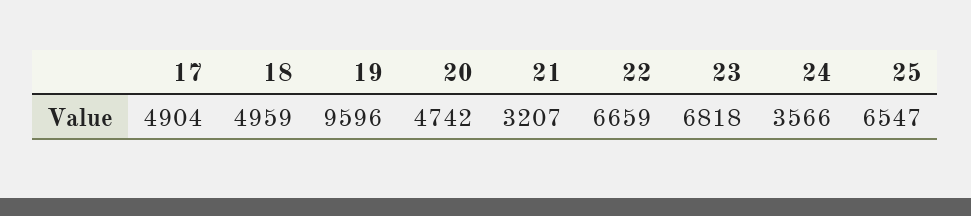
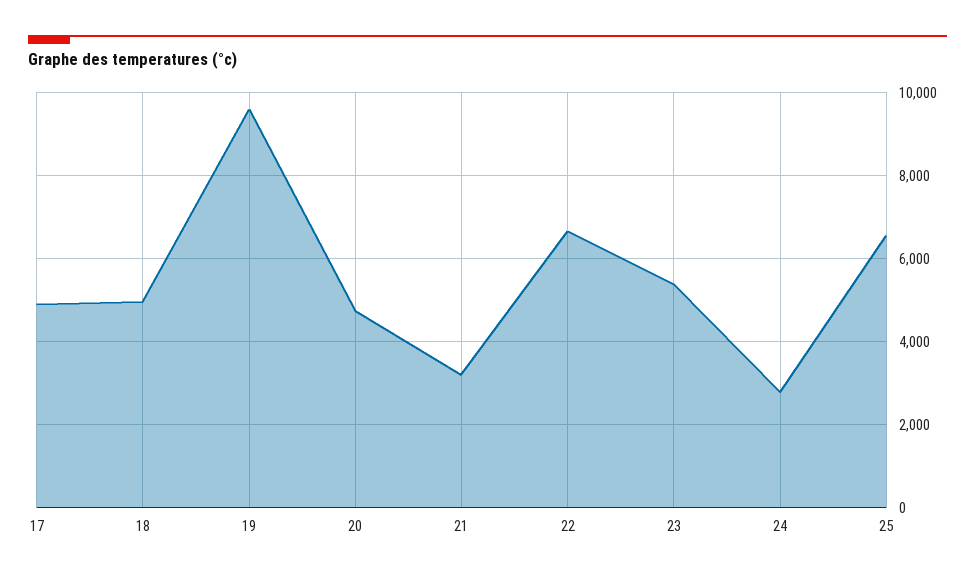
23: 6818 -> 5400
24: 3566 -> 2800

